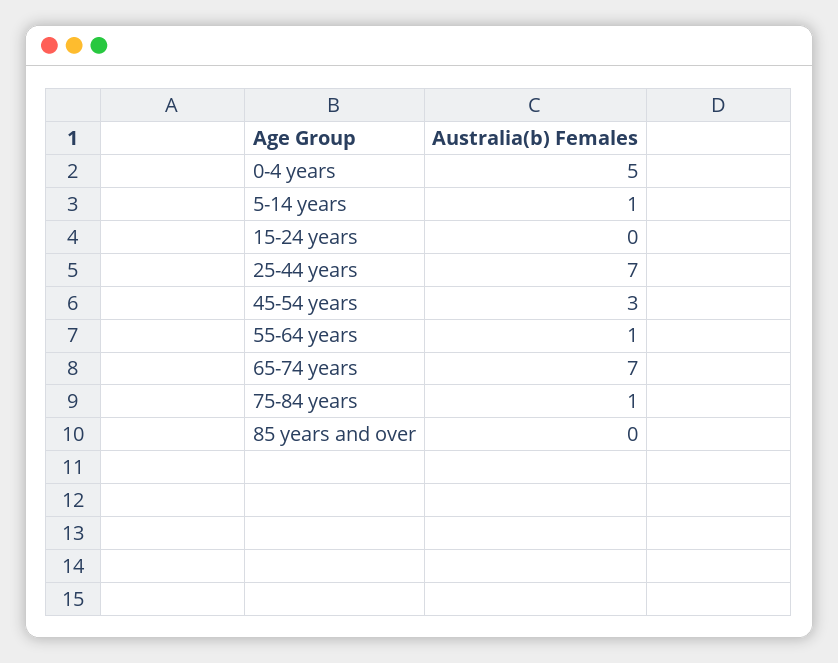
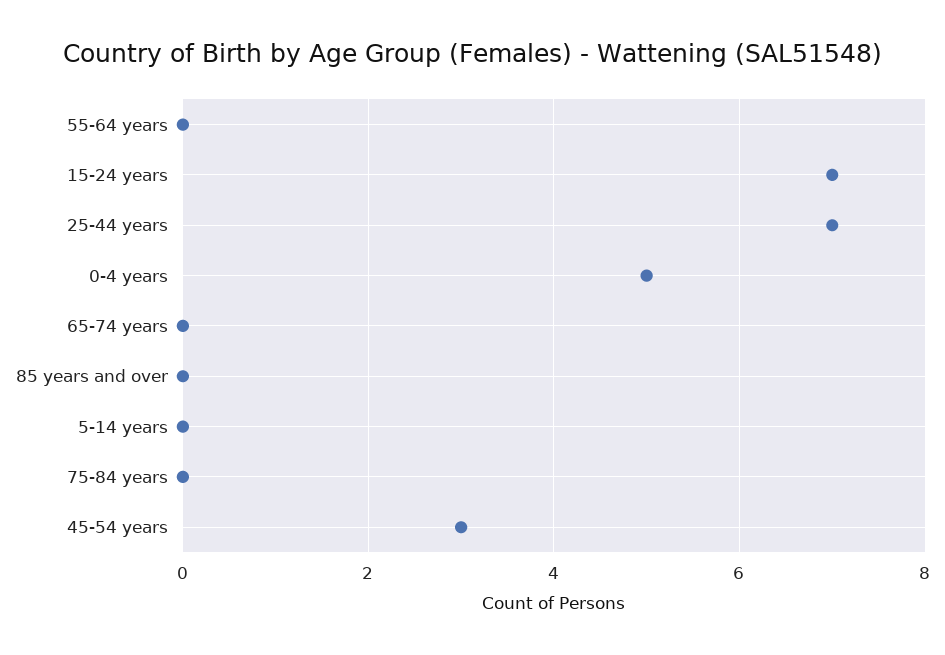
5-14 years: 1 -> 0
15-24 years: 0 -> 7
55-64 years: 1 -> 0
65-74 years: 7 -> 0
75-84 years: 1 -> 0

